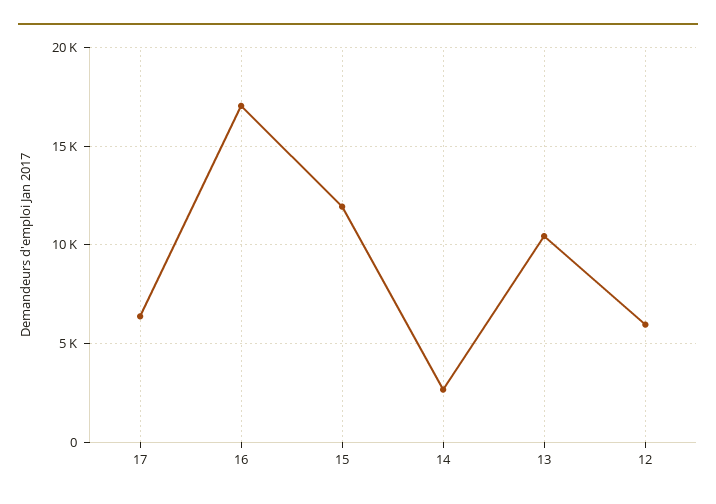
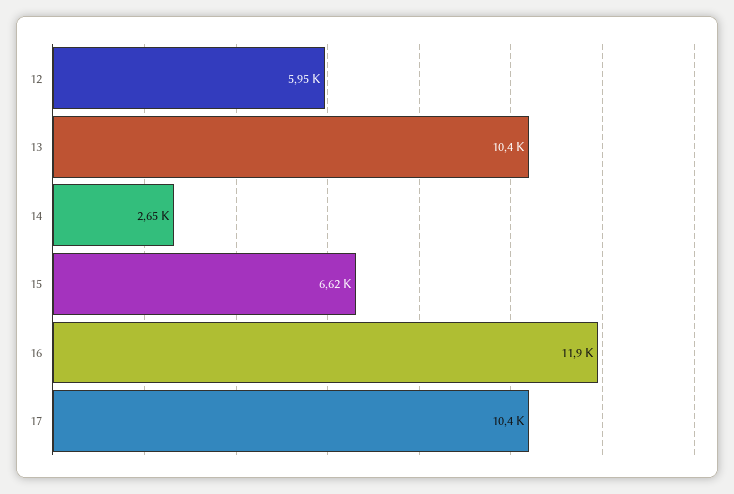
17: 6500 -> 10400
16: 17000 -> 11900
15: 12000 -> 6620

